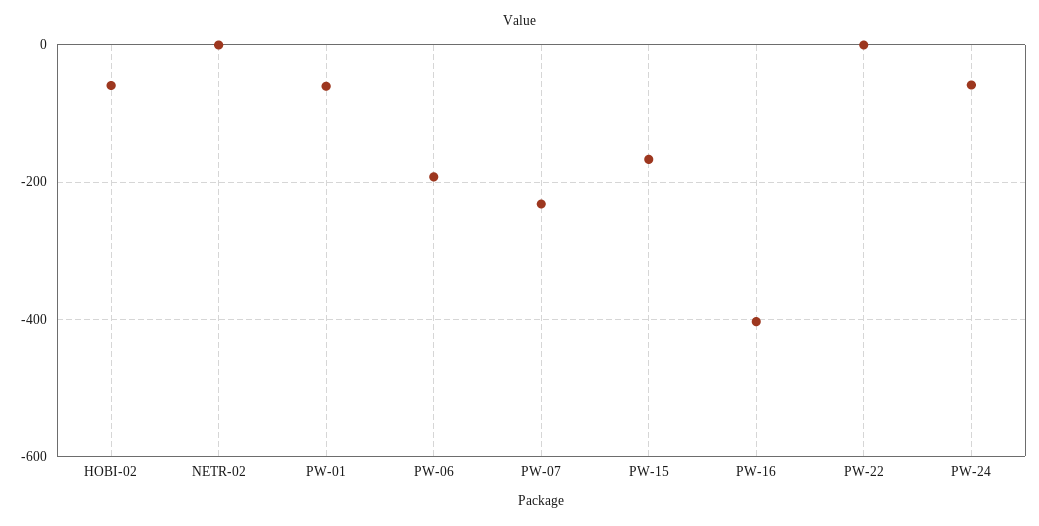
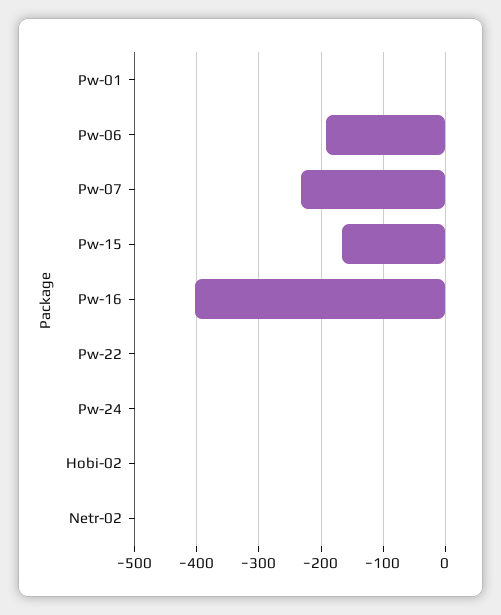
HOBI-02: -60 -> 0
PW-01: -60 -> 0
PW-24: -60 -> 0

